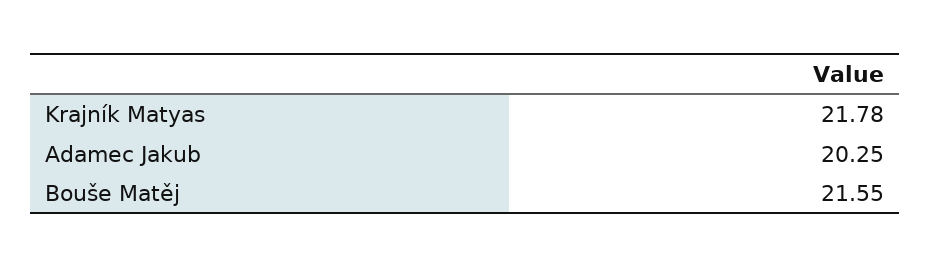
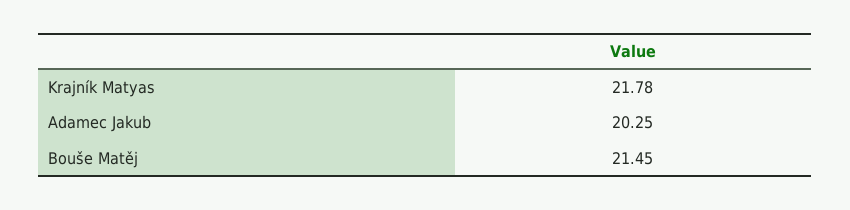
Bouše Matěj: 21.55 -> 21.45

